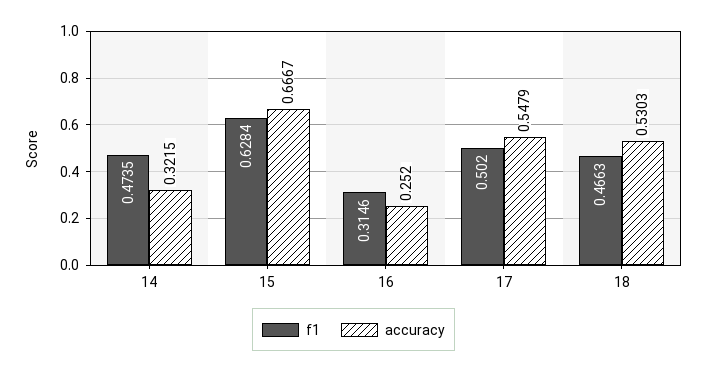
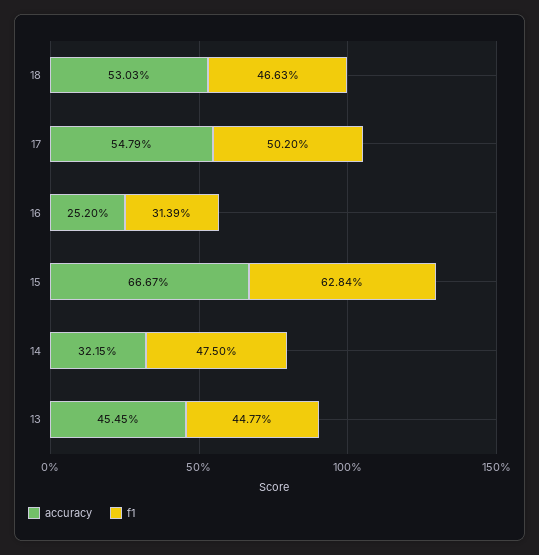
f1, 14: 0.4735 -> 0.475
f1, 16: 0.3146 -> 0.3139
accuracy, 13: none -> 0.4545
f1, 13: none -> 0.4477

